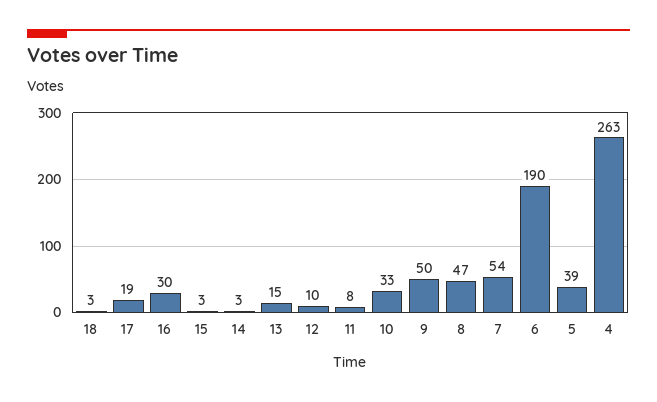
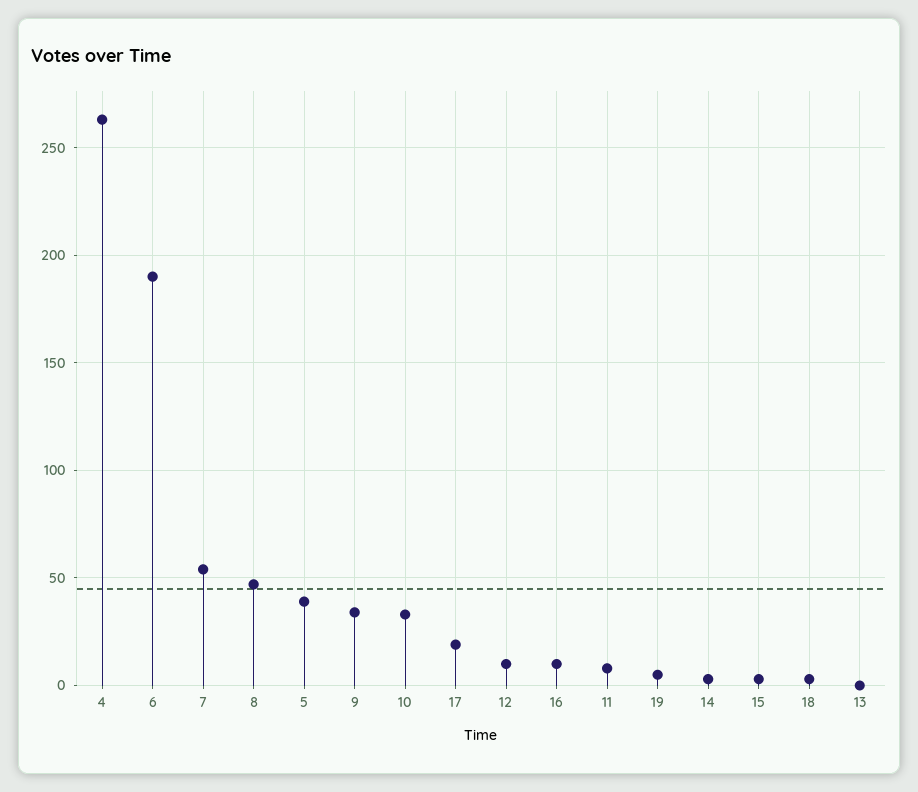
16: 30 -> 10
13: 15 -> 0
9: 50 -> 35
19: none -> 5

